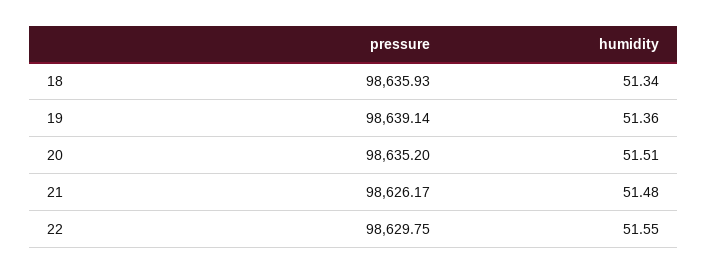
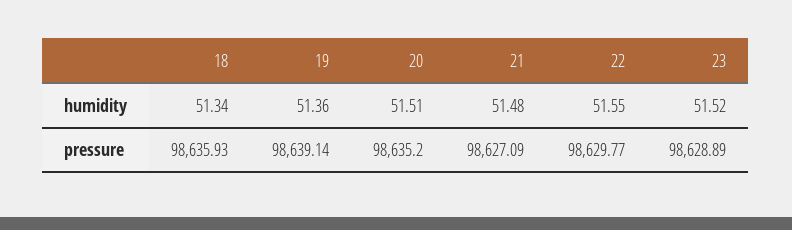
pressure, 21: 98626.17 -> 98627.09
pressure, 22: 98629.75 -> 98629.77
humidity, 23: none -> 51.52
pressure, 23: none -> 98628.89

